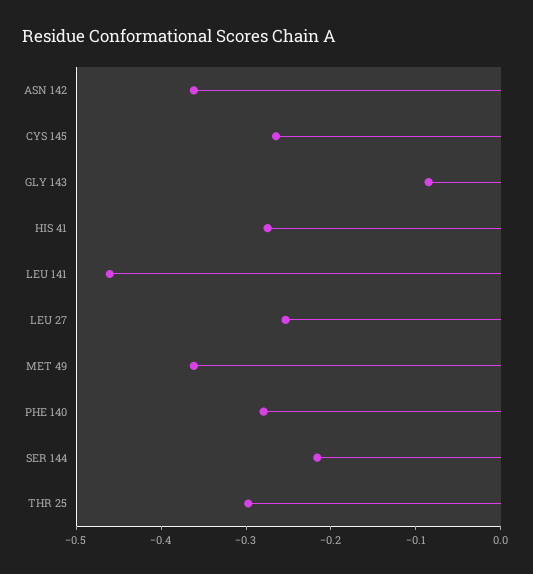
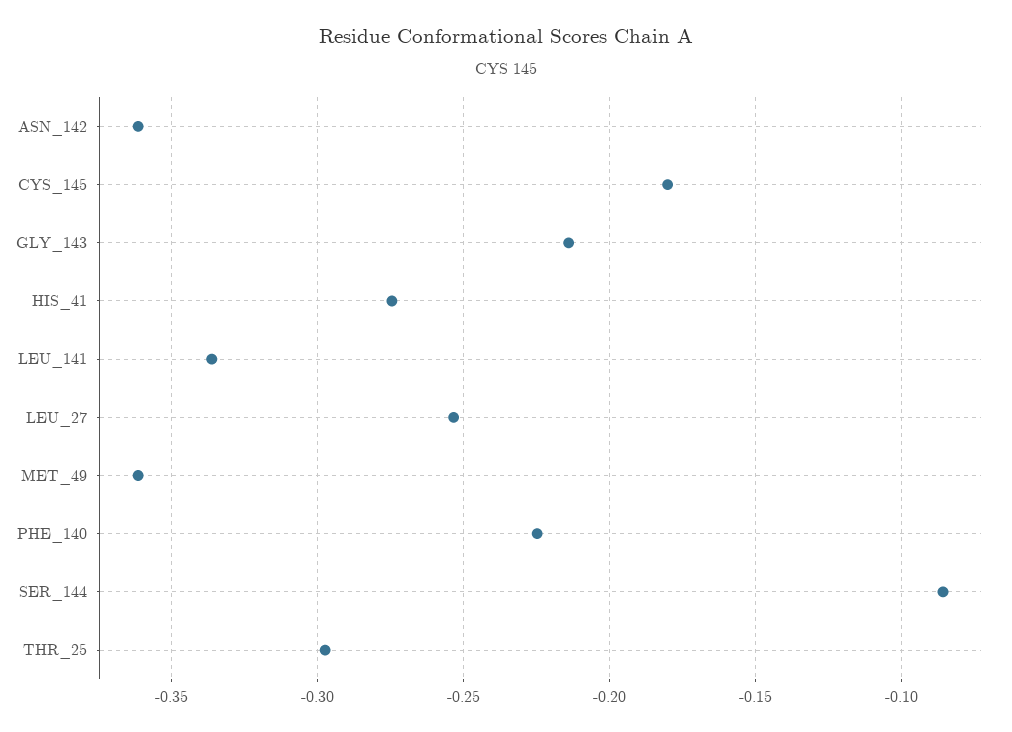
CYS 145: -0.26 -> -0.18
GLY 143: -0.08 -> -0.215
LEU 141: -0.46 -> -0.335
PHE 140: -0.28 -> -0.225
SER 144: -0.22 -> -0.085

